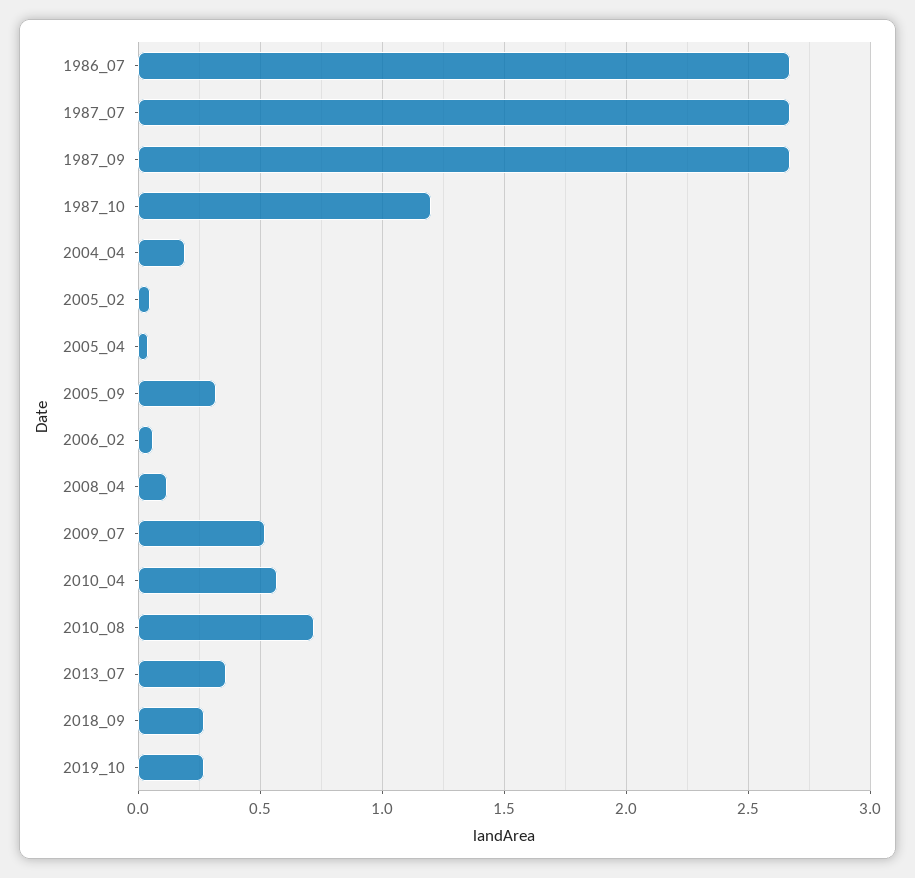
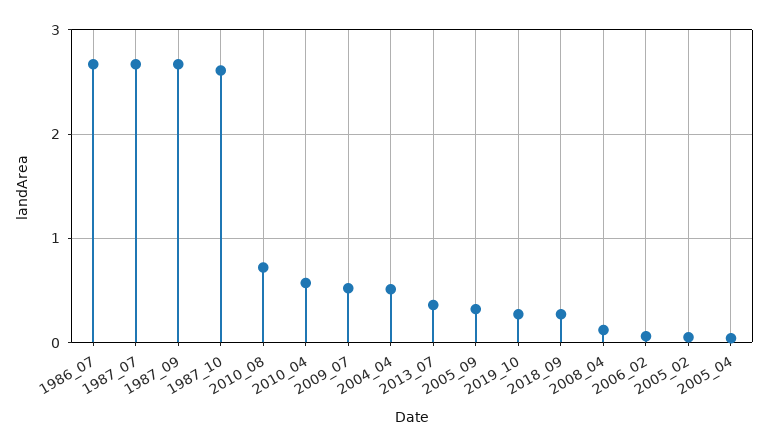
1987_10: 1.2 -> 2.6
2004_04: 0.2 -> 0.5

